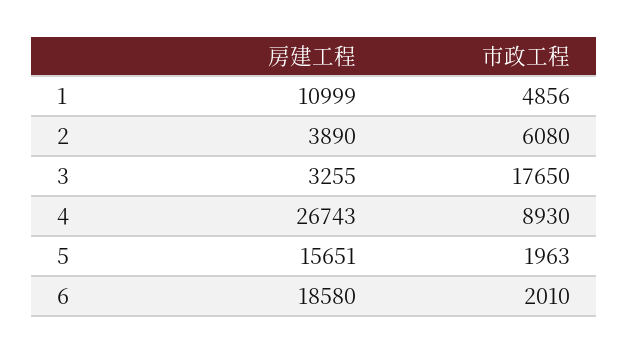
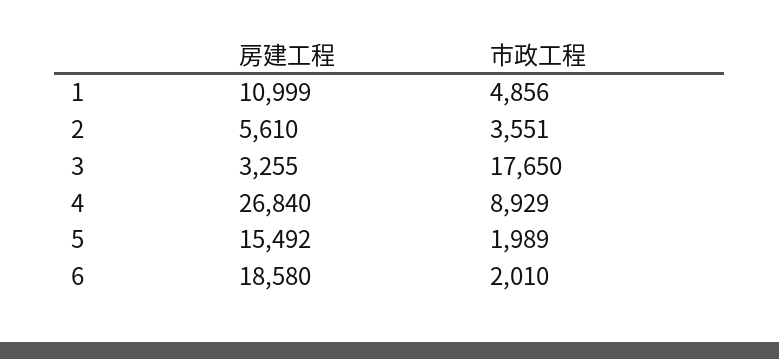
房建工程, 2: 3890 -> 5610
市政工程, 2: 6080 -> 3551
房建工程, 4: 26743 -> 26840
市政工程, 4: 8930 -> 8929
房建工程, 5: 15651 -> 15492
市政工程, 5: 1963 -> 1989

